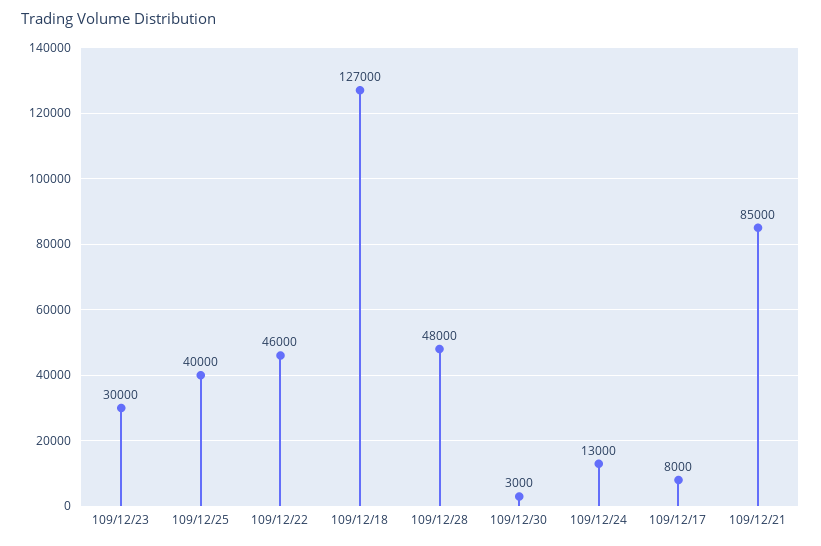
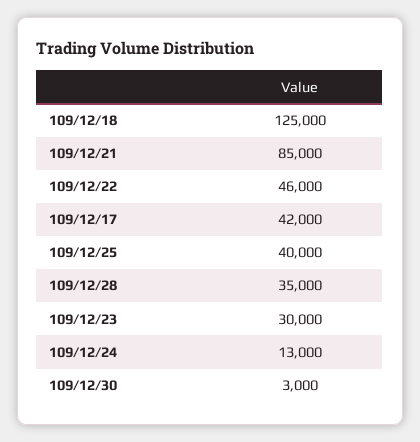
109/12/18: 127000 -> 125000
109/12/28: 48000 -> 35000
109/12/17: 8000 -> 42000

